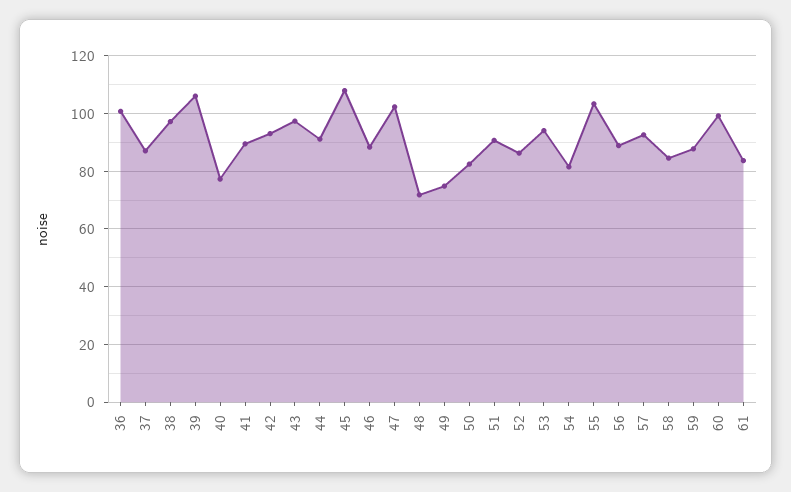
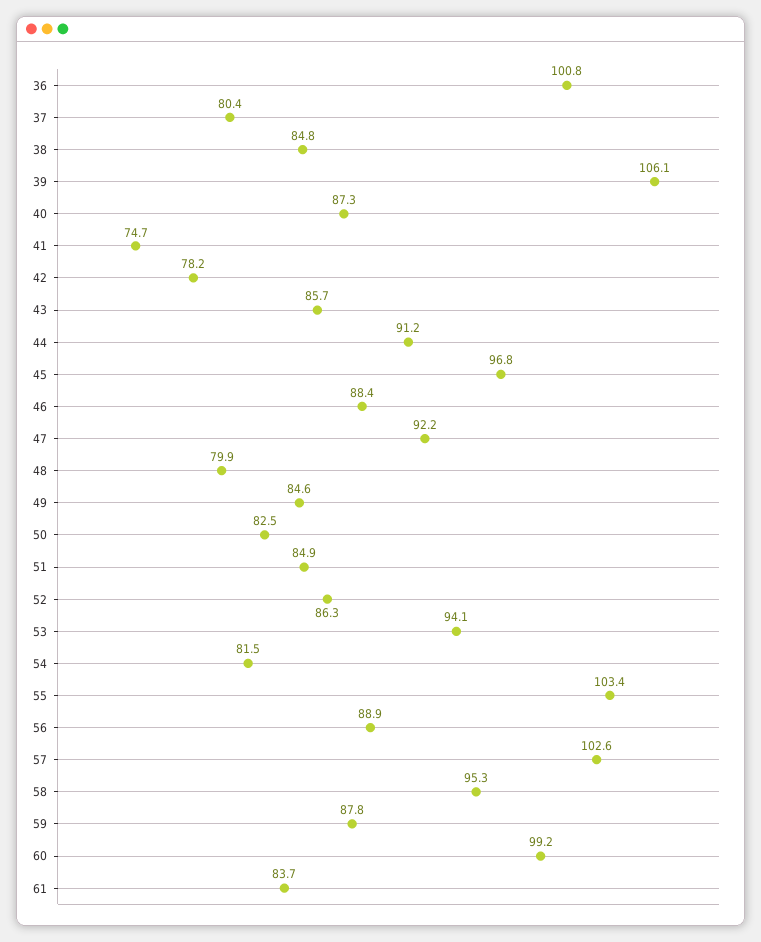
37: 87.5 -> 80.4
38: 97.5 -> 84.8
40: 77.5 -> 87.3
41: 90 -> 74.7
42: 92.5 -> 78.2
43: 97.5 -> 85.7
45: 107.5 -> 96.8
47: 102.5 -> 92.2
48: 72.5 -> 79.9
49: 75 -> 84.6
51: 90 -> 84.9
57: 92.5 -> 102.6
58: 85 -> 95.3

